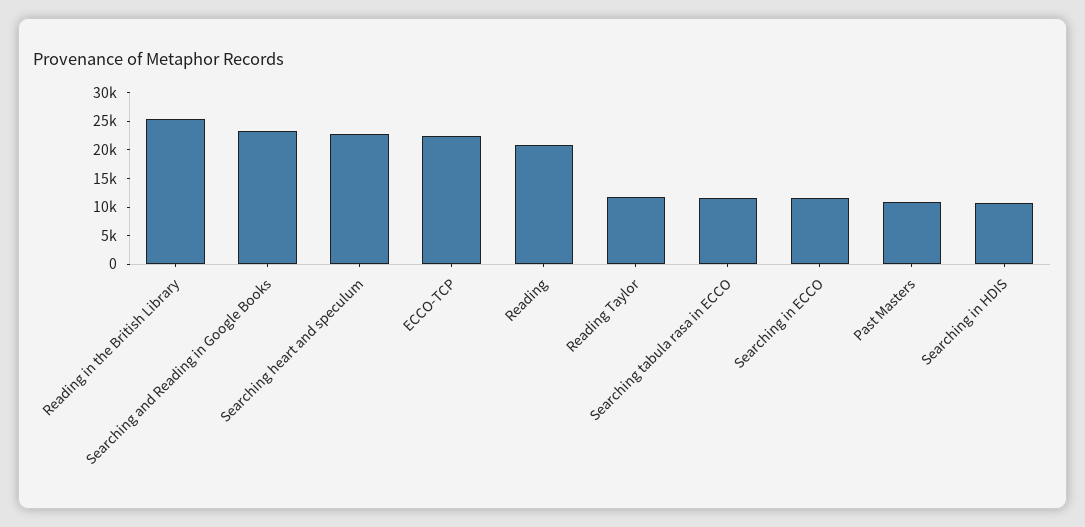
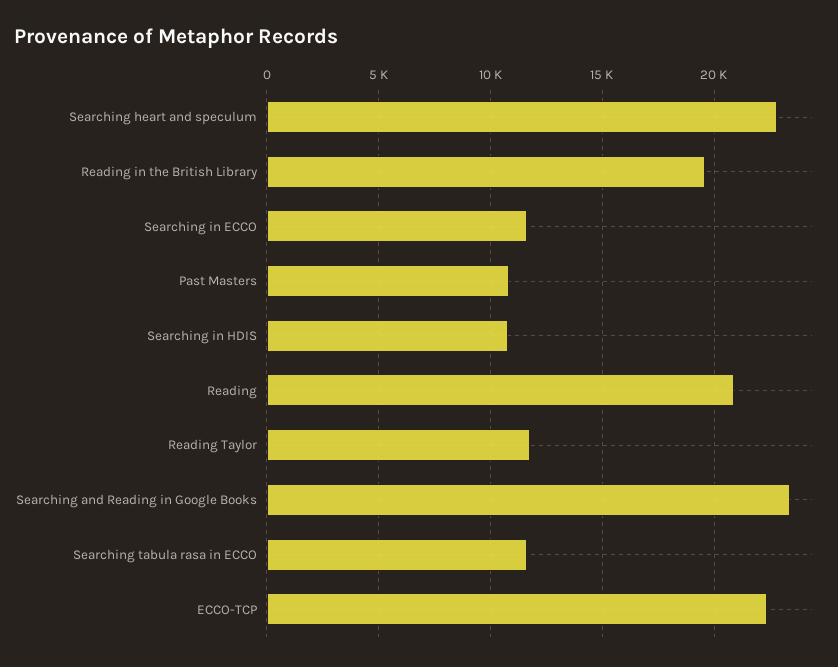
Reading in the British Library: 25000 -> 19500

